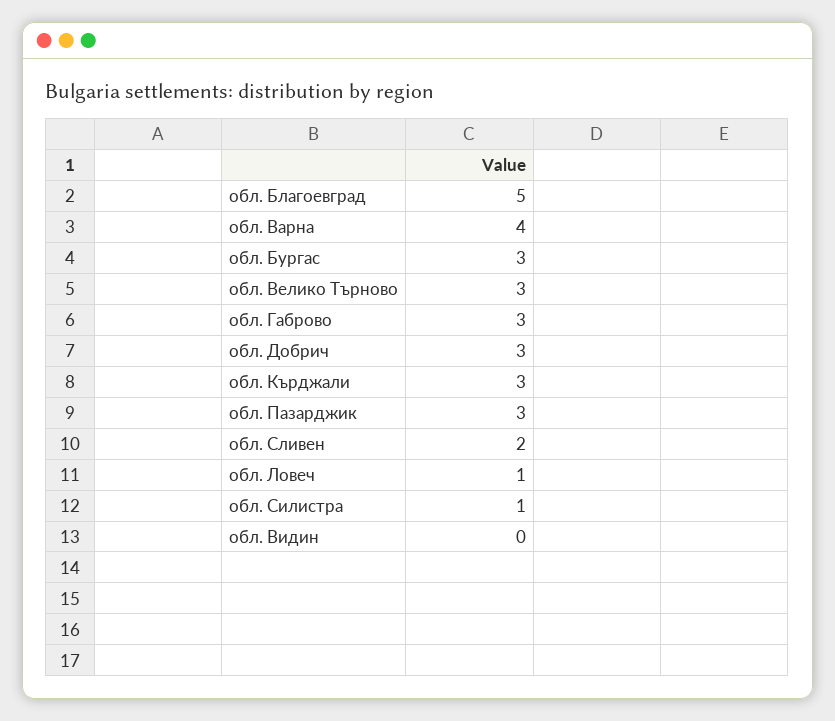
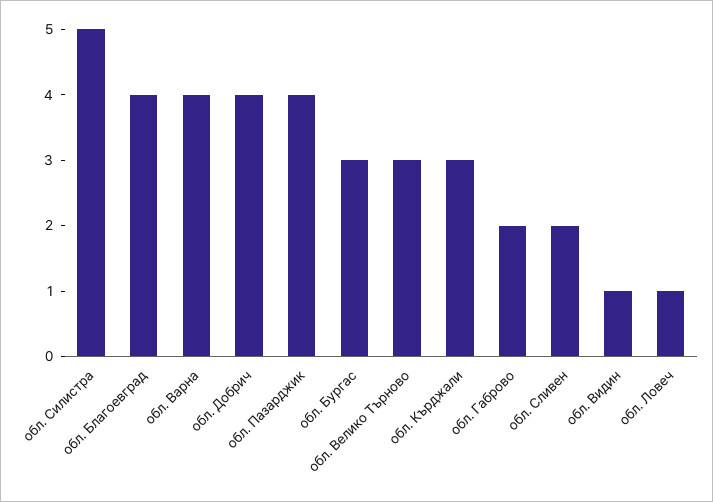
обл. Благоевград: 5 -> 4
обл. Габрово: 3 -> 2
обл. Добрич: 3 -> 4
обл. Пазарджик: 3 -> 4
обл. Силистра: 1 -> 5
обл. Видин: 0 -> 1

